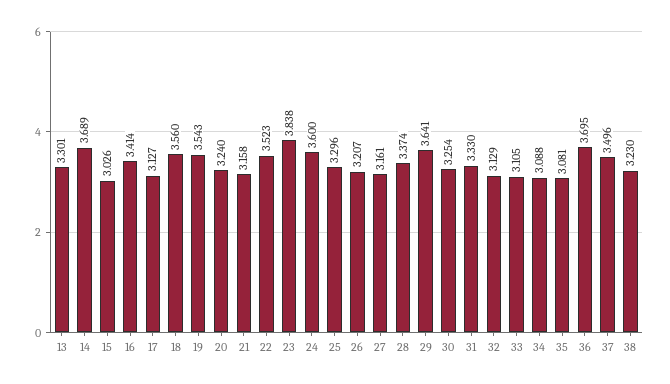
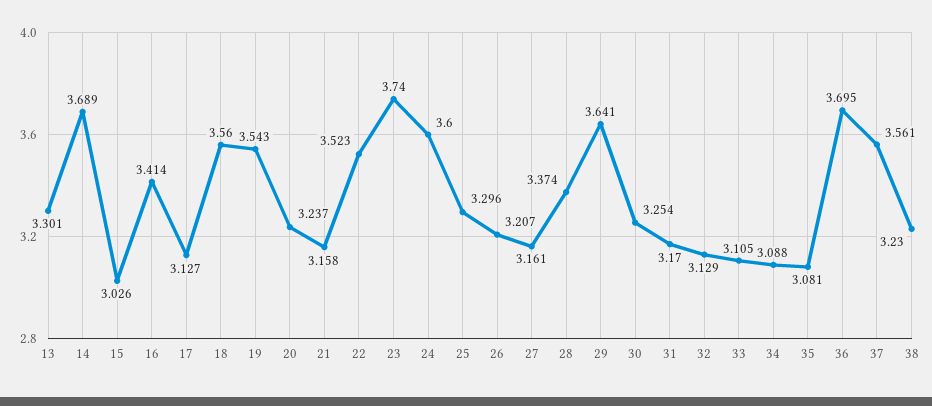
20: 3.24 -> 3.237
23: 3.838 -> 3.74
31: 3.33 -> 3.17
37: 3.496 -> 3.561

